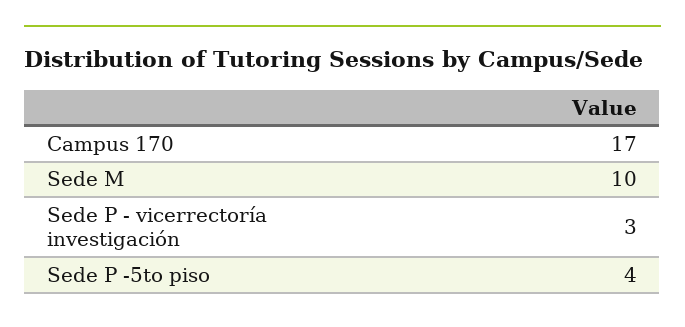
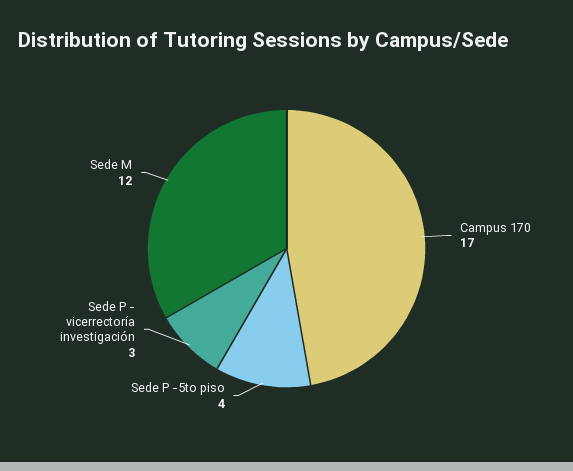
Sede M: 10 -> 12

